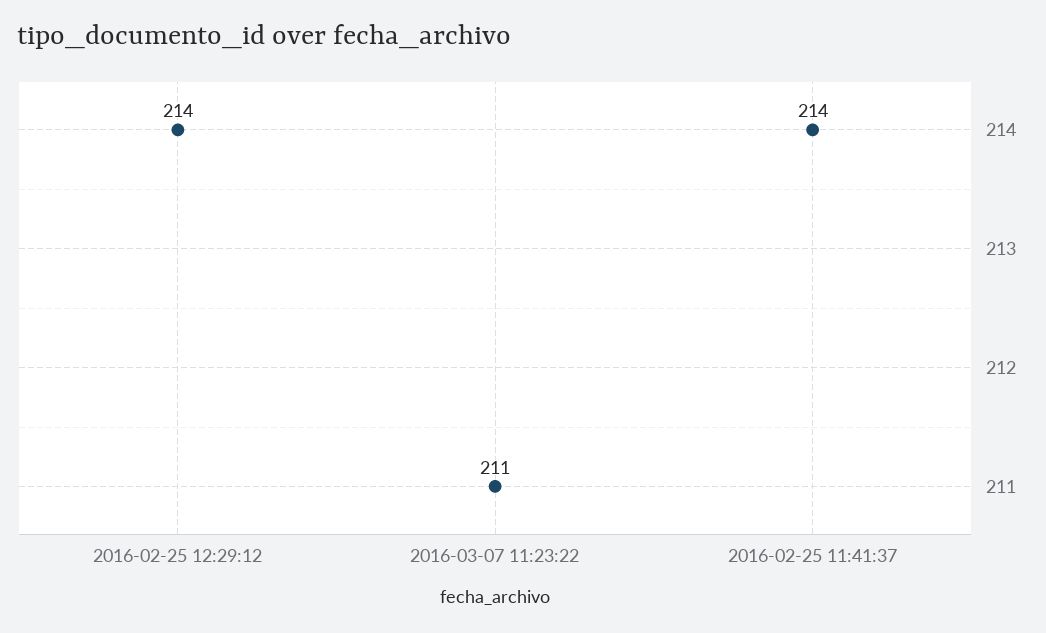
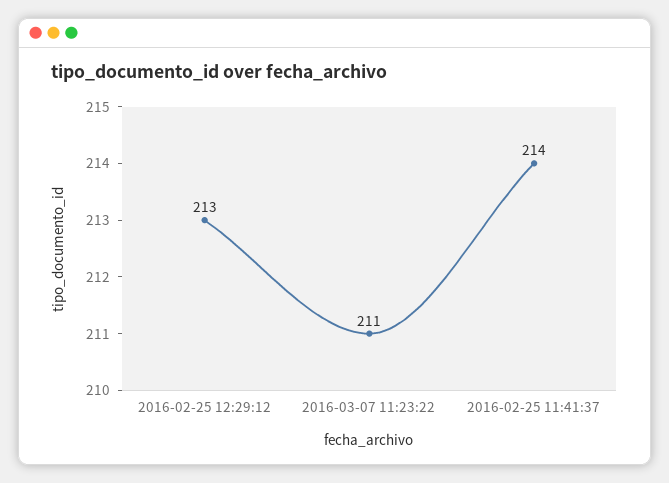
2016-02-25 12:29:12: 214 -> 213

